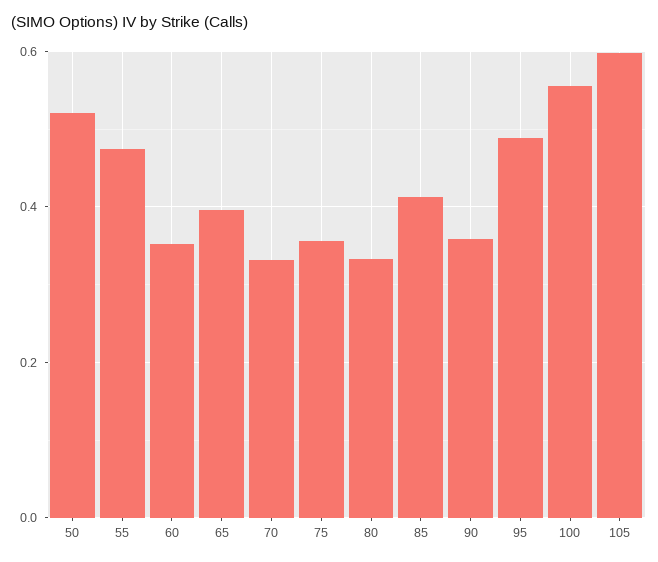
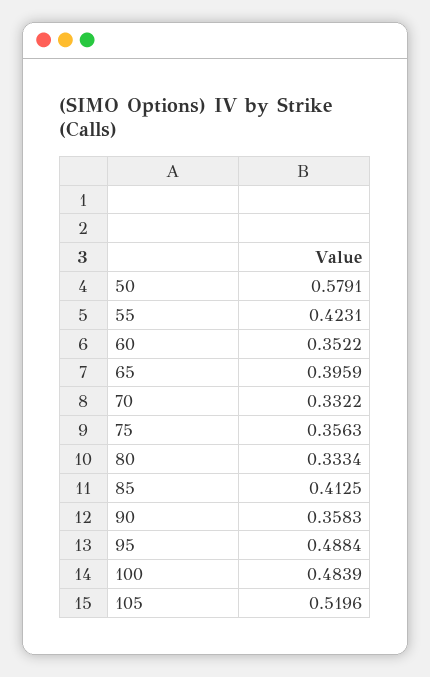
50: 0.52 -> 0.5791
55: 0.48 -> 0.4231
100: 0.56 -> 0.4839
105: 0.6 -> 0.5196

